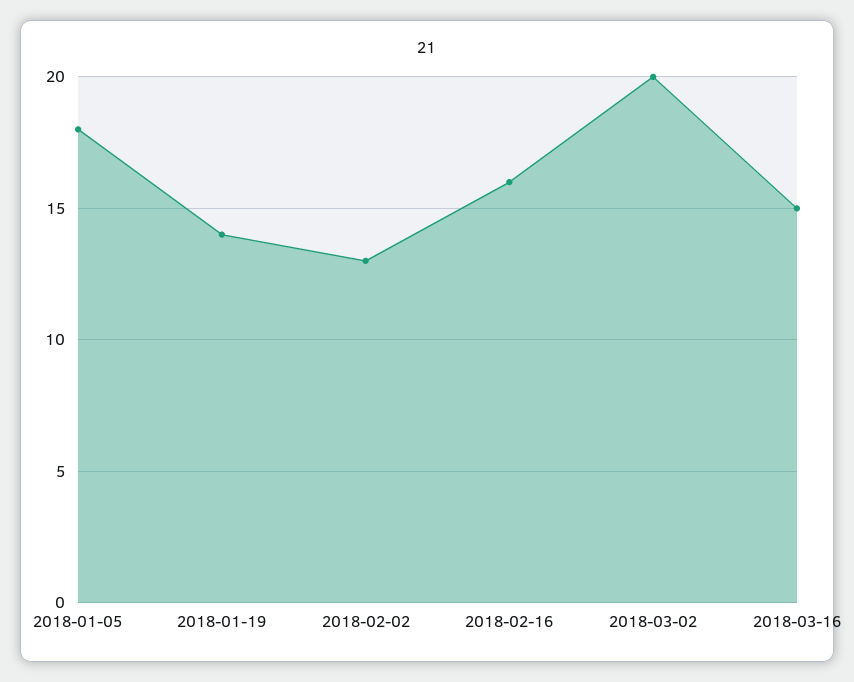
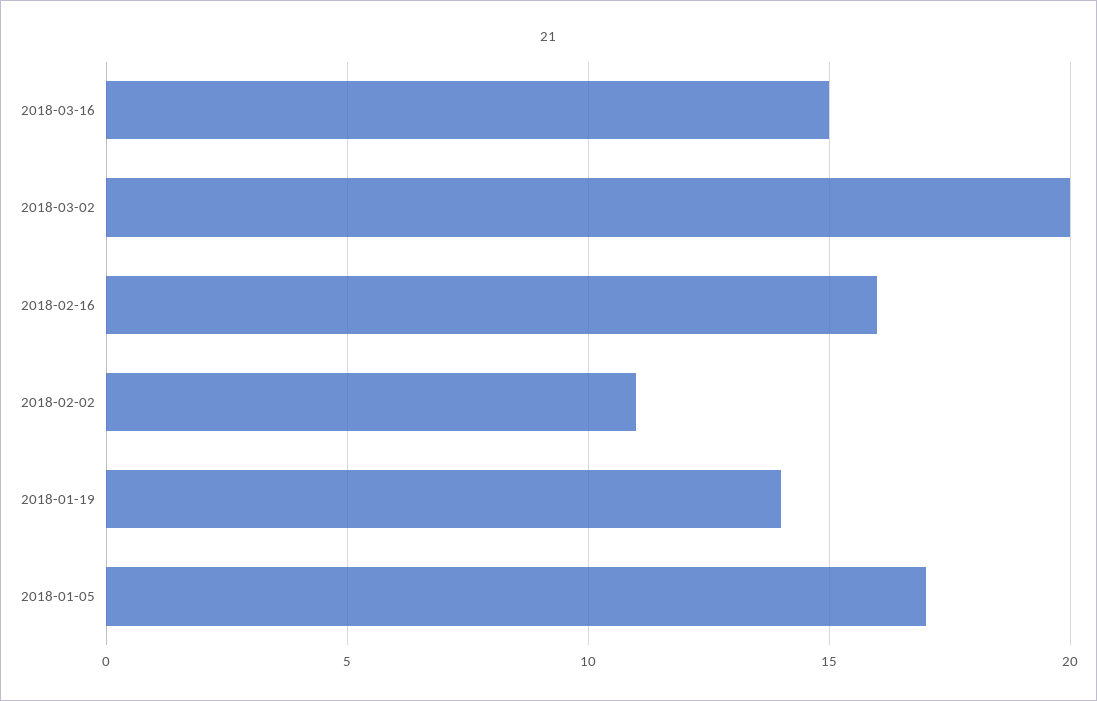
2018-01-05: 18 -> 17
2018-02-02: 13 -> 11

